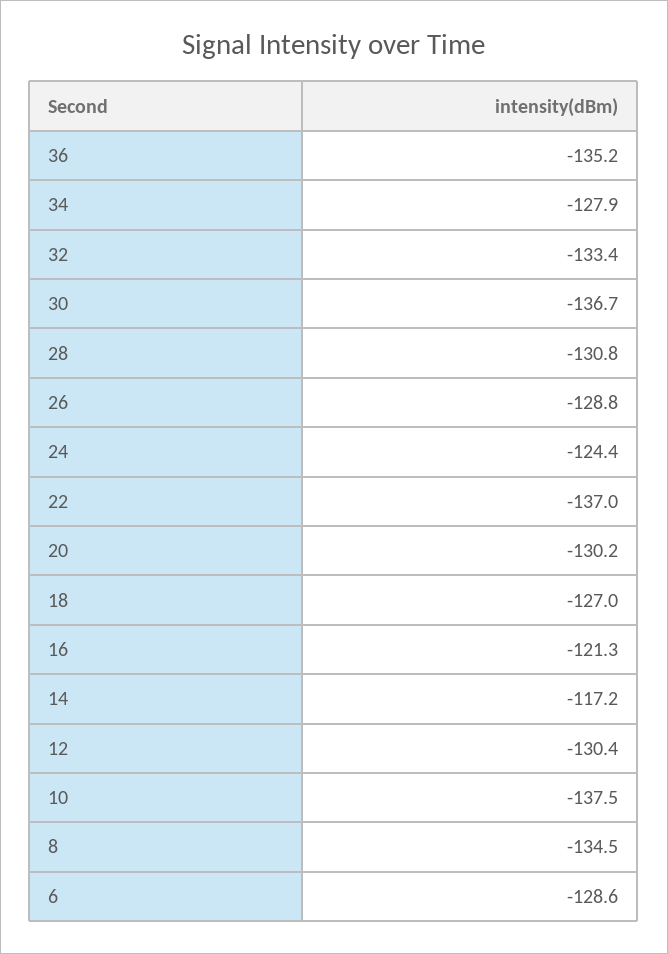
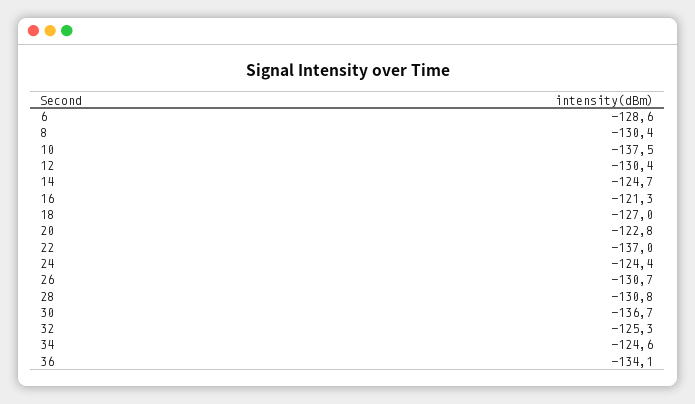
36: -135.2 -> -134.1
34: -127.9 -> -124.6
32: -133.4 -> -125.3
26: -128.8 -> -130.7
20: -130.2 -> -122.8
14: -117.2 -> -124.7
8: -134.5 -> -130.4

